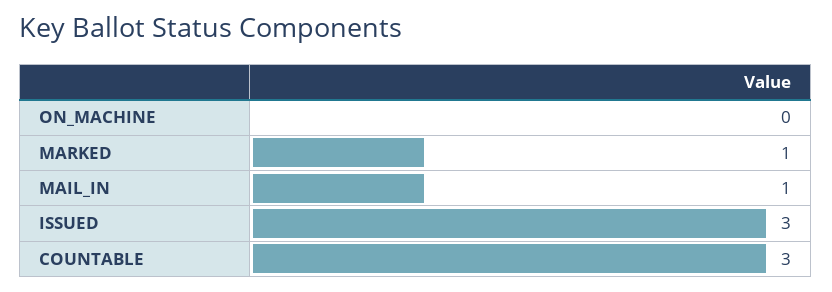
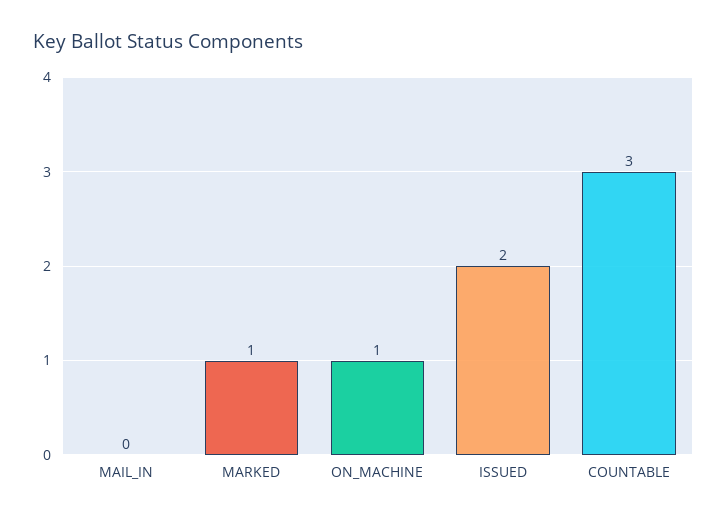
ON_MACHINE: 0 -> 1
MAIL_IN: 1 -> 0
ISSUED: 3 -> 2

